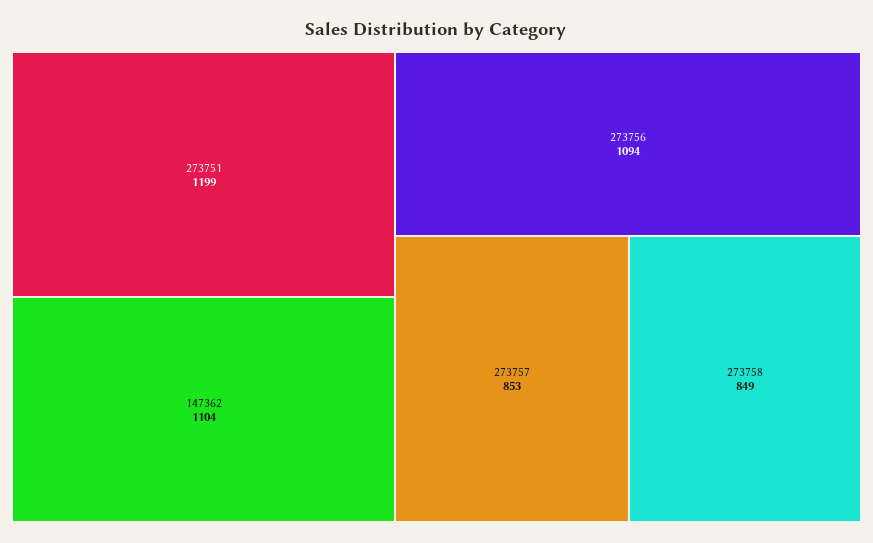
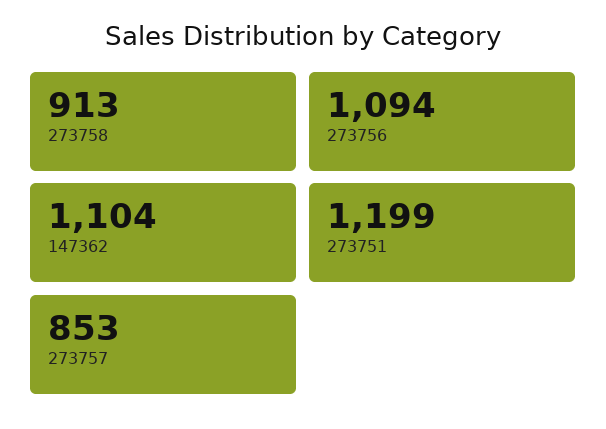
273758: 849 -> 913

